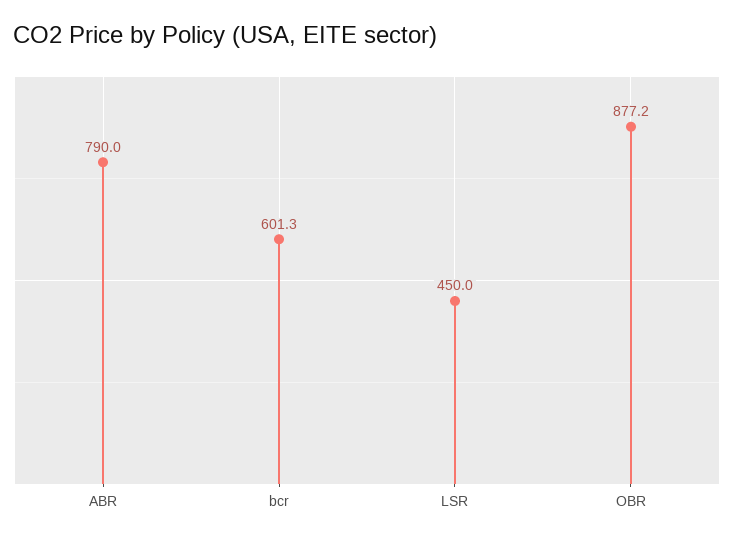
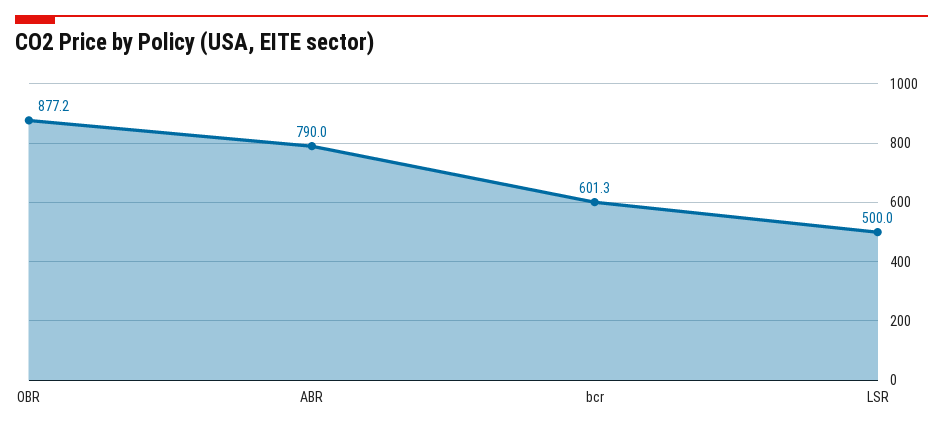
LSR: 450 -> 500

